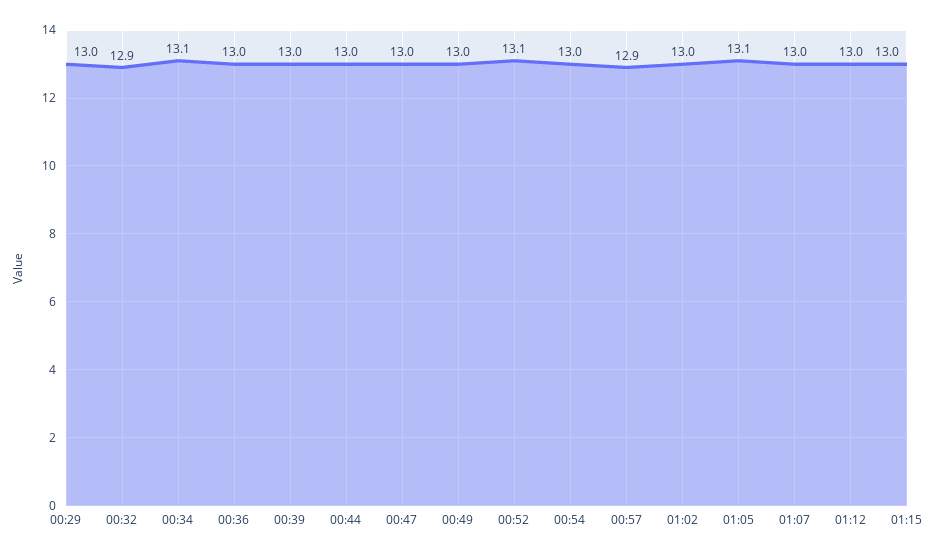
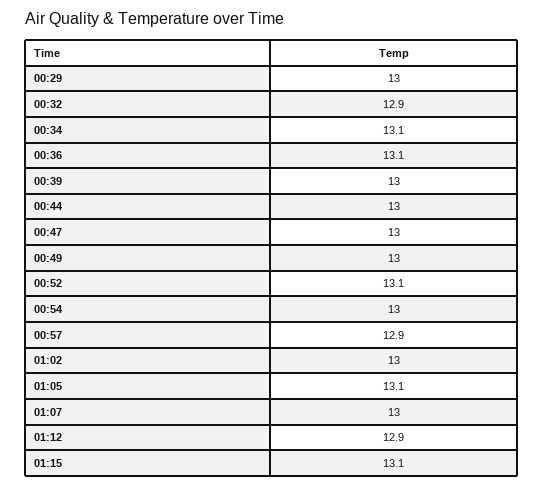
00:36: 13 -> 13.1
01:12: 13 -> 12.9
01:15: 13 -> 13.1

